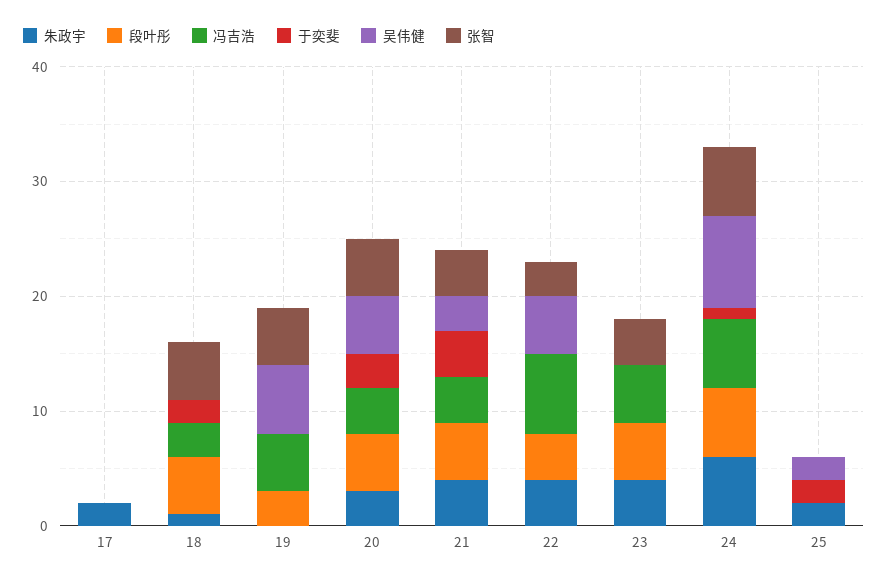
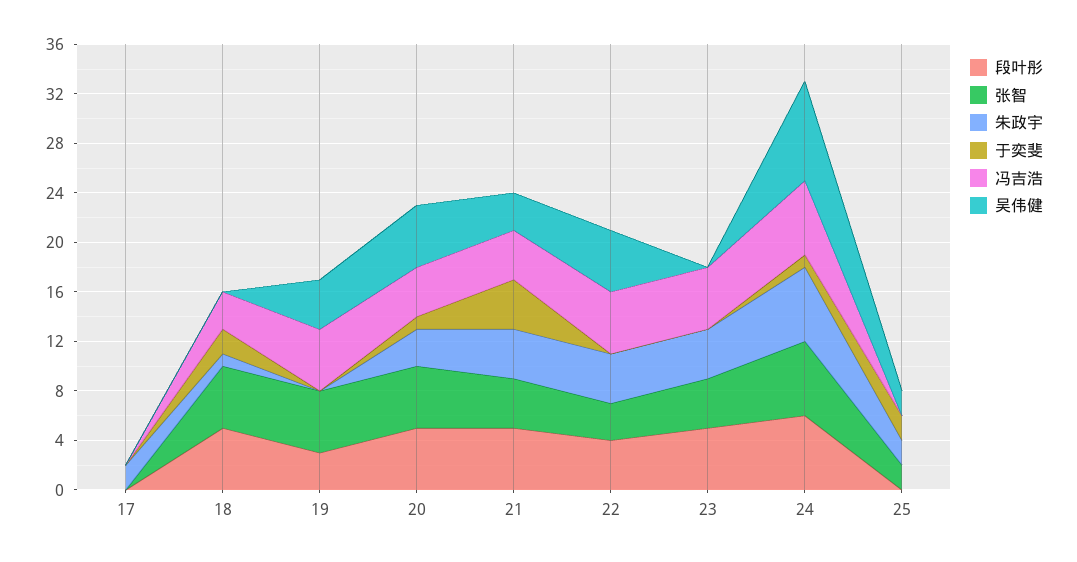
吴伟健, 19: 6 -> 4
于奕斐, 20: 3 -> 1
冯吉浩, 22: 7 -> 5
张智, 25: 0 -> 2

